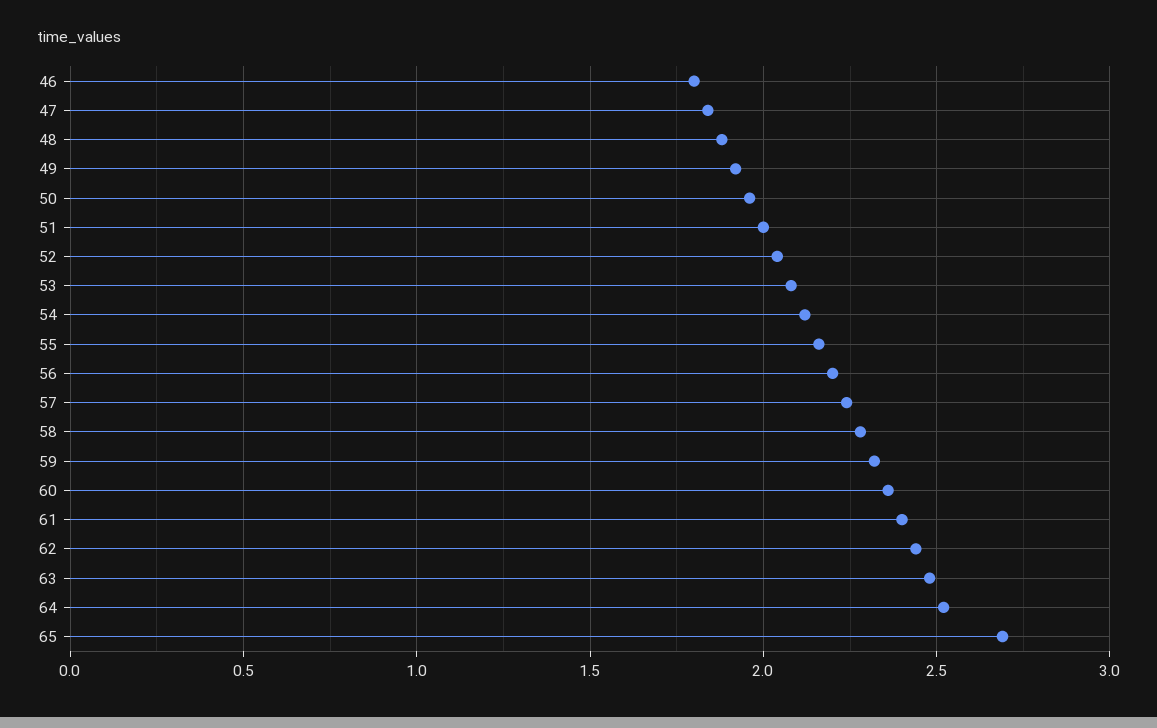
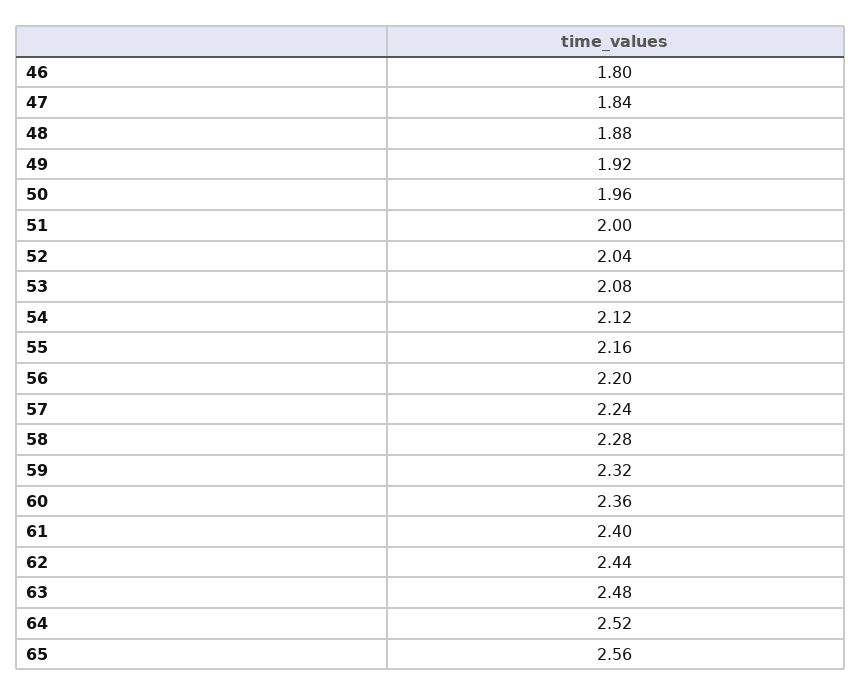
65: 2.7 -> 2.56

